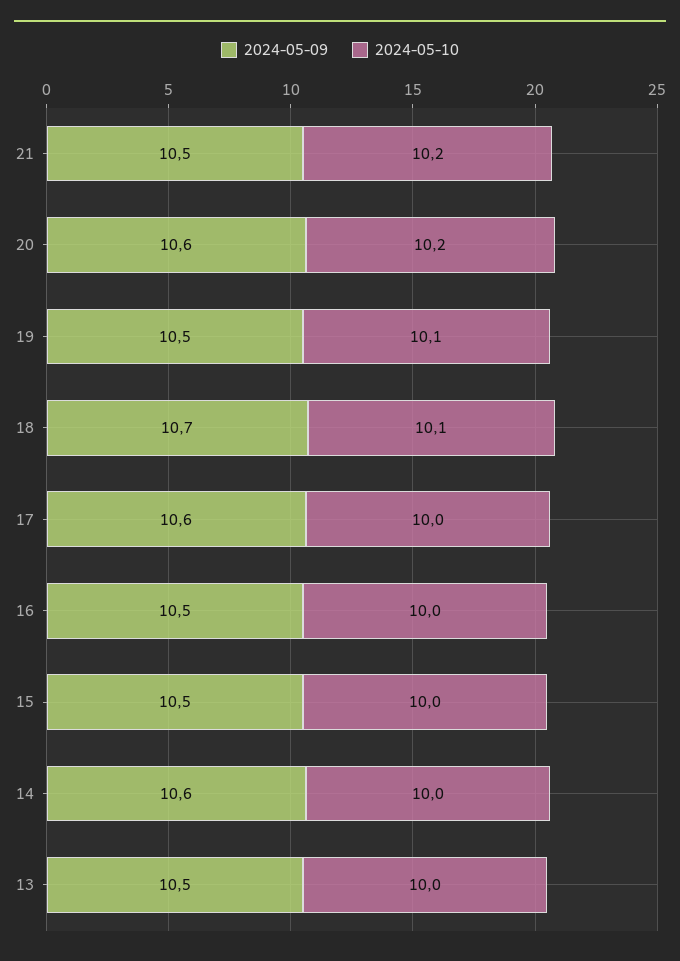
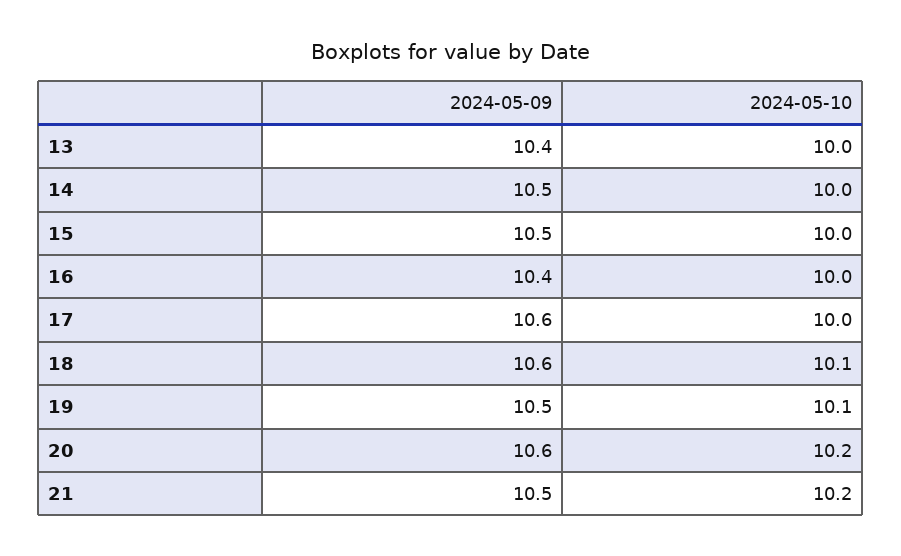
2024-05-09, 18: 10.7 -> 10.6
2024-05-09, 16: 10.5 -> 10.4
2024-05-09, 14: 10.6 -> 10.5
2024-05-09, 13: 10.5 -> 10.4

